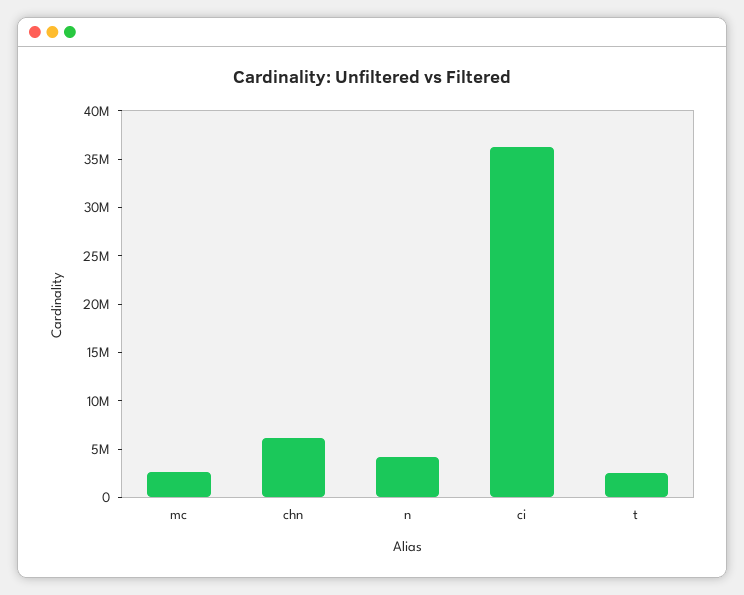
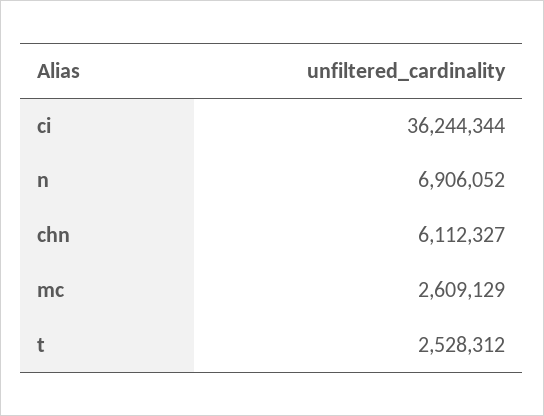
n: 4000000 -> 6906052

